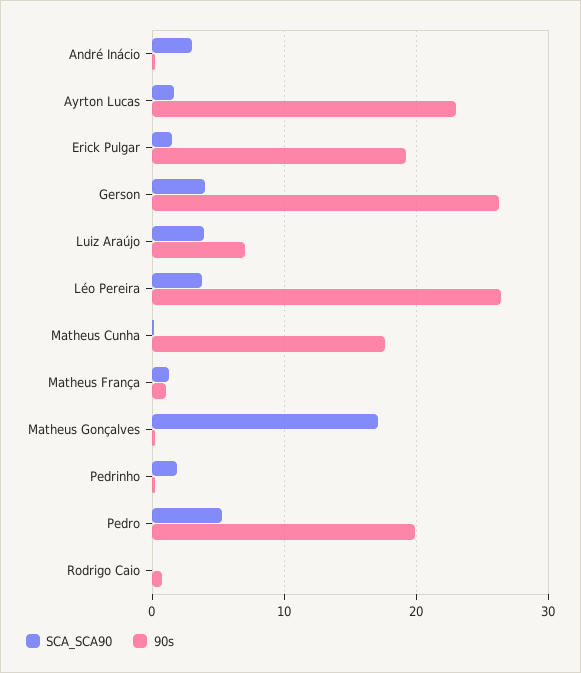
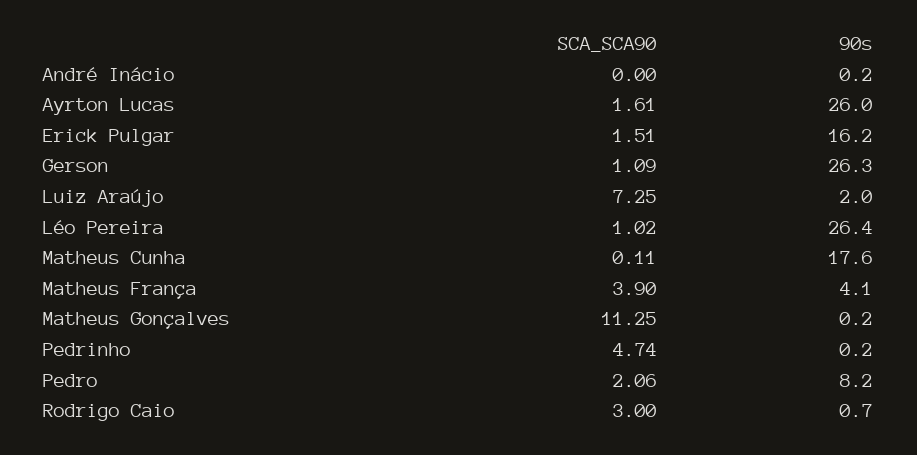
SCA_SCA90, André Inácio: 3 -> 0
90s, Ayrton Lucas: 23 -> 26
90s, Erick Pulgar: 19 -> 16.2
SCA_SCA90, Gerson: 4 -> 1.09
SCA_SCA90, Luiz Araújo: 4 -> 7.25
90s, Luiz Araújo: 7 -> 2
SCA_SCA90, Léo Pereira: 4 -> 1.02
SCA_SCA90, Matheus França: 1 -> 3.9
90s, Matheus França: 1 -> 4.1
SCA_SCA90, Matheus Gonçalves: 17 -> 11.25
SCA_SCA90, Pedrinho: 2 -> 4.74
SCA_SCA90, Pedro: 5 -> 2.06
90s, Pedro: 20 -> 8.2
SCA_SCA90, Rodrigo Caio: 0 -> 3

